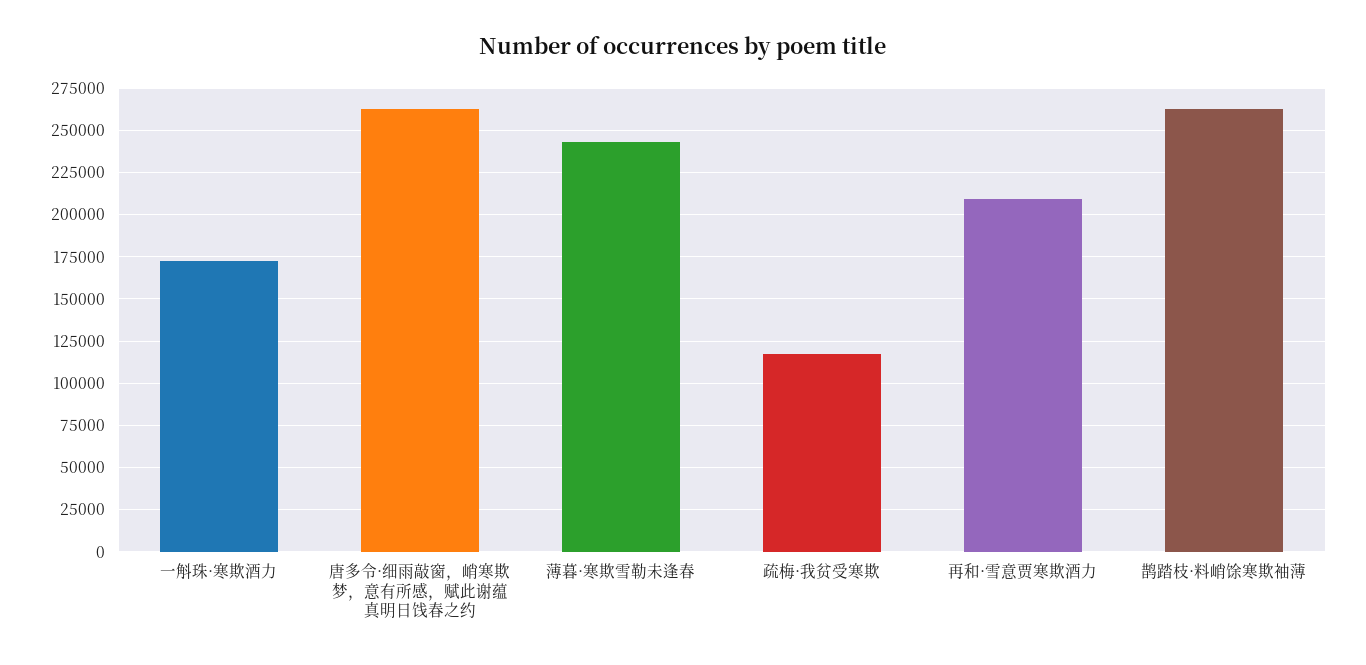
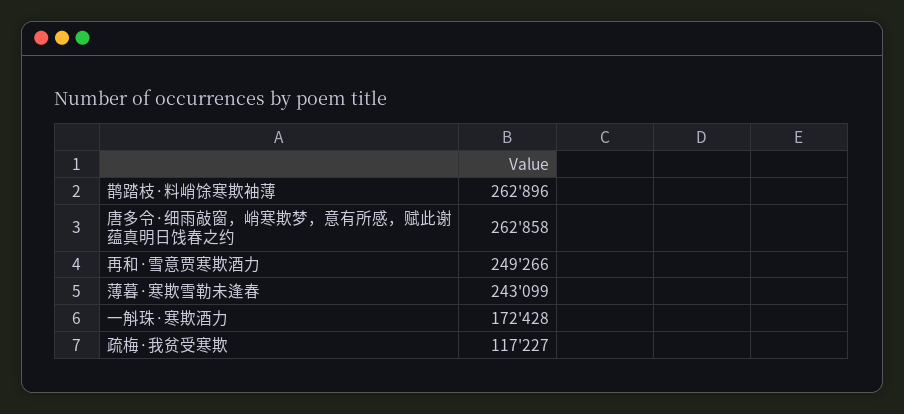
再和·雪意贾寒欺酒力: 210000 -> 249266

